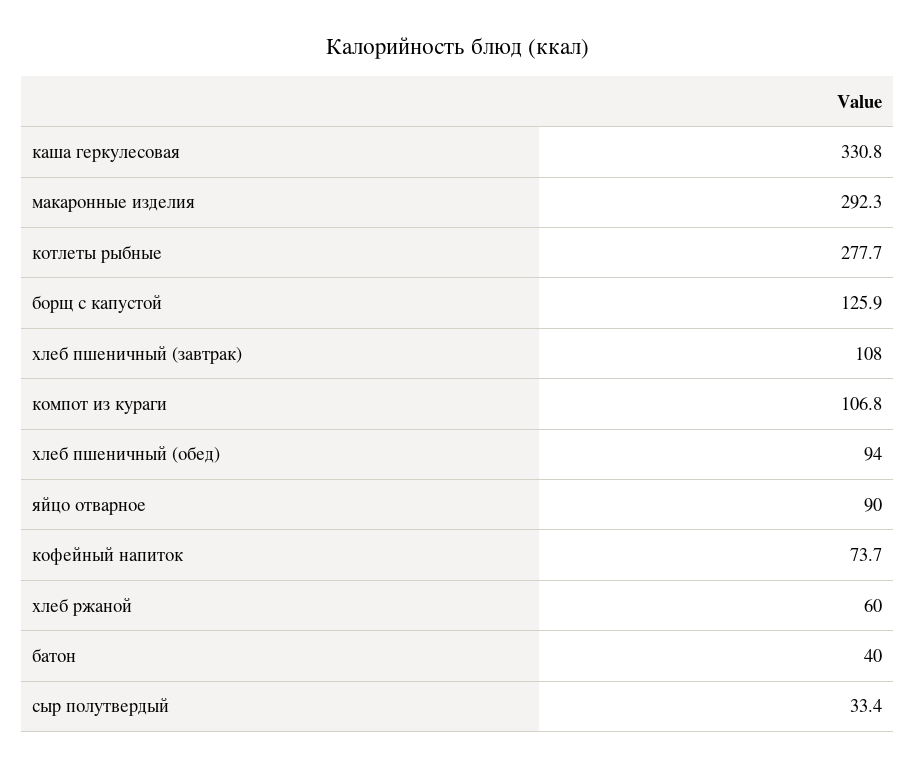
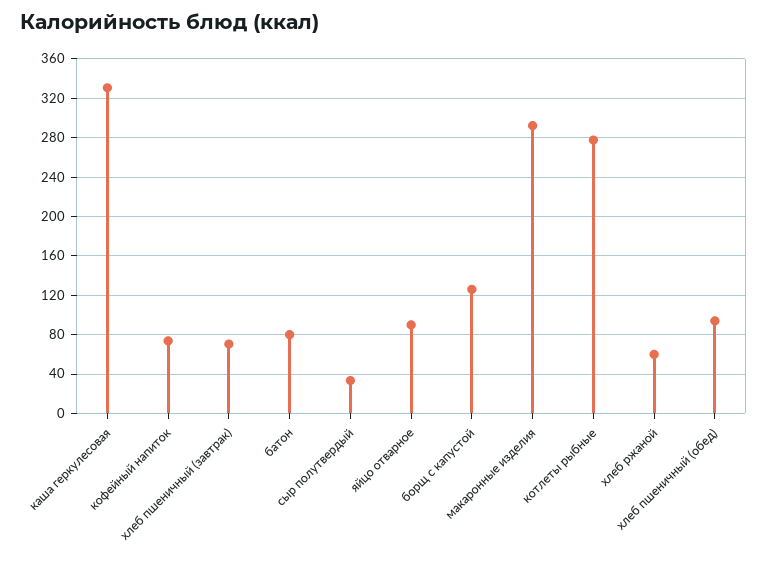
хлеб пшеничный (завтрак): 108 -> 70
компот из кураги: 106.8 -> none
батон: 40 -> 80

